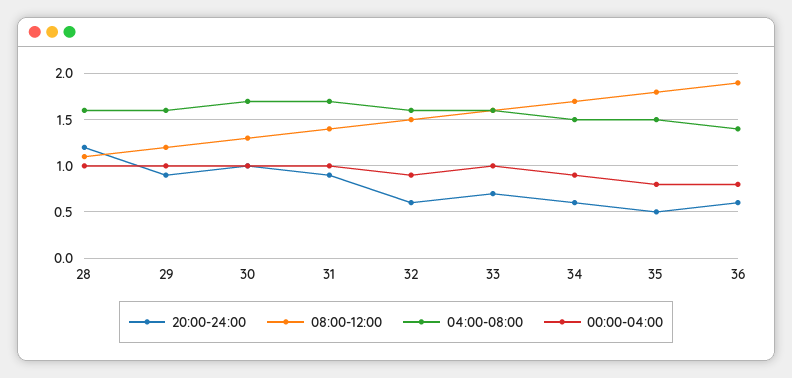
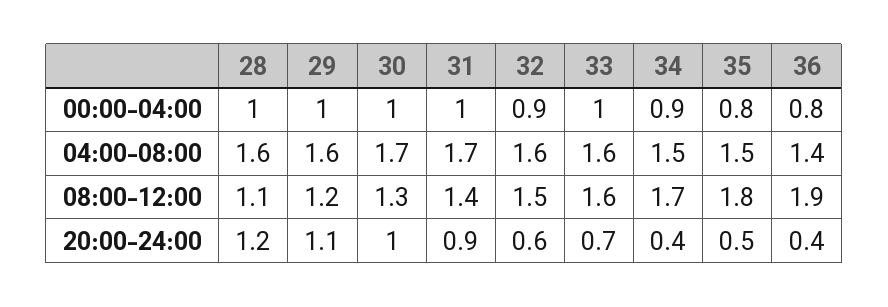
20:00-24:00, 29: 0.9 -> 1.1
20:00-24:00, 34: 0.6 -> 0.4
20:00-24:00, 36: 0.6 -> 0.4

